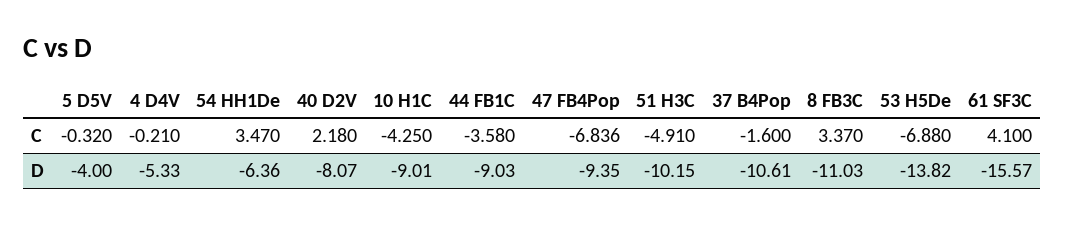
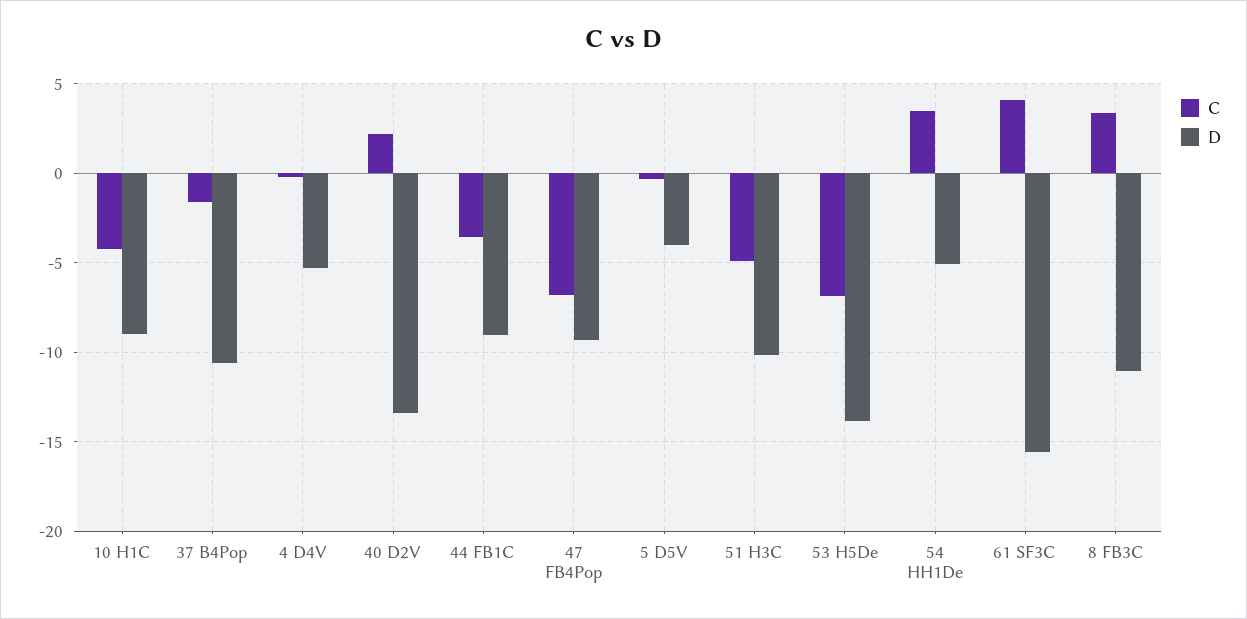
D, 54 HH1De: -6.36 -> -5
D, 40 D2V: -8.07 -> -13.5

